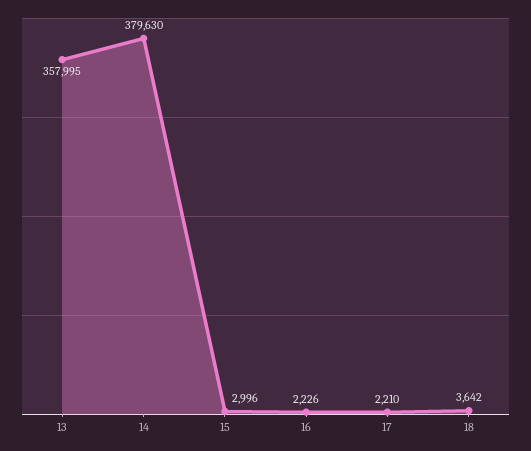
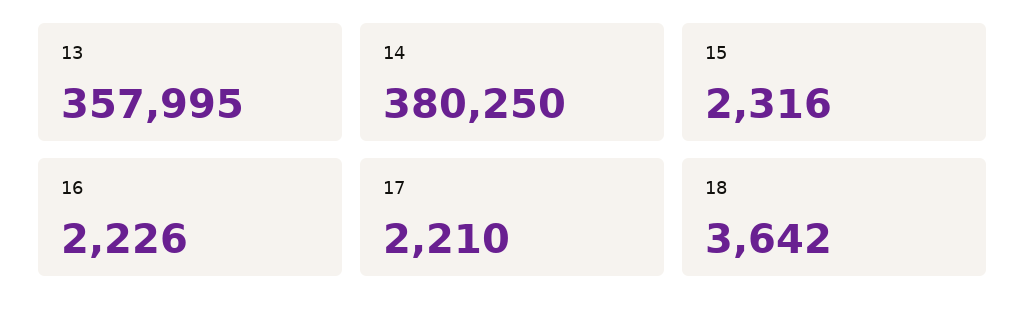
14: 379630 -> 380250
15: 2996 -> 2316

